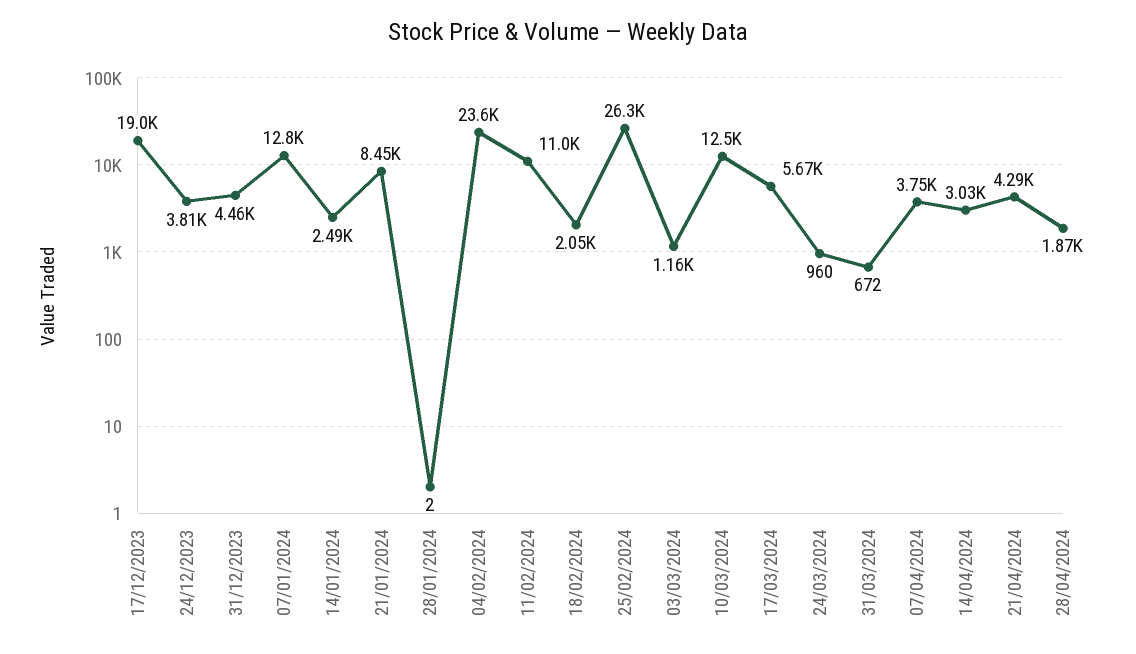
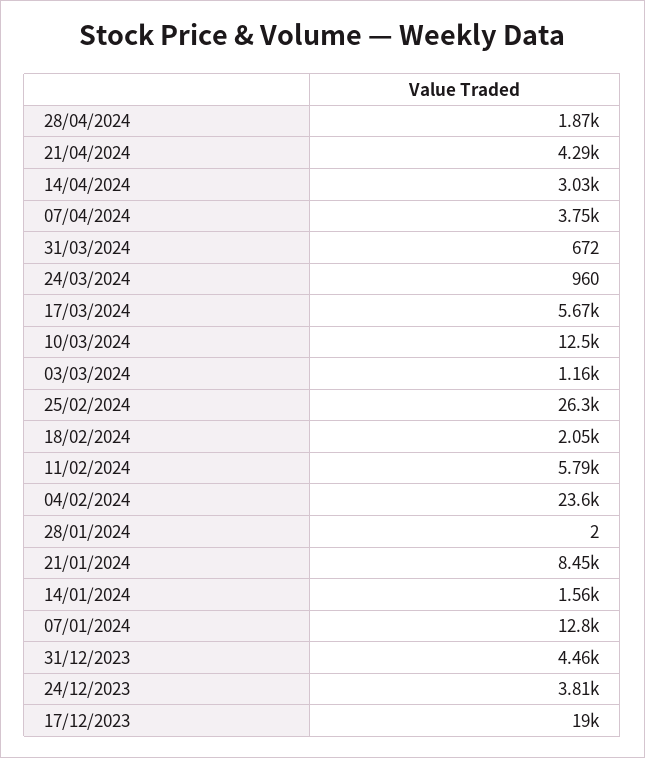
14/01/2024: 2490 -> 1560
11/02/2024: 11000 -> 5790

